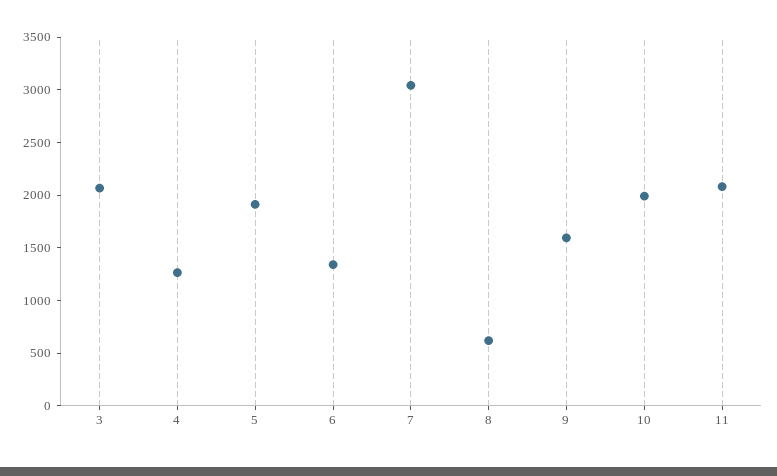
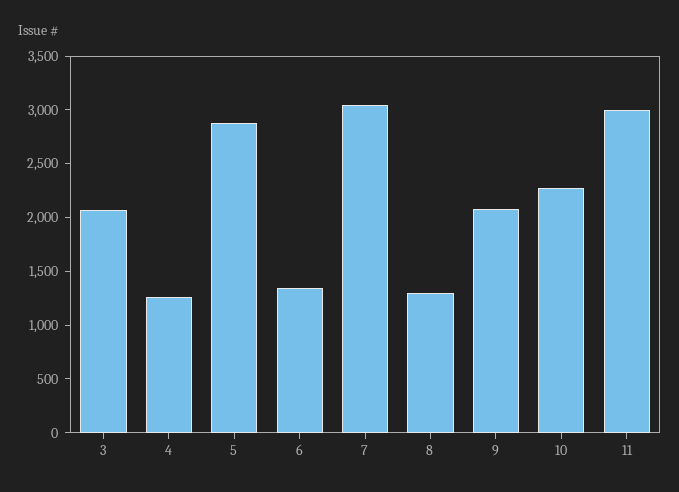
5: 1900 -> 2900
8: 600 -> 1300
9: 1600 -> 2100
10: 2000 -> 2300
11: 2100 -> 3000

